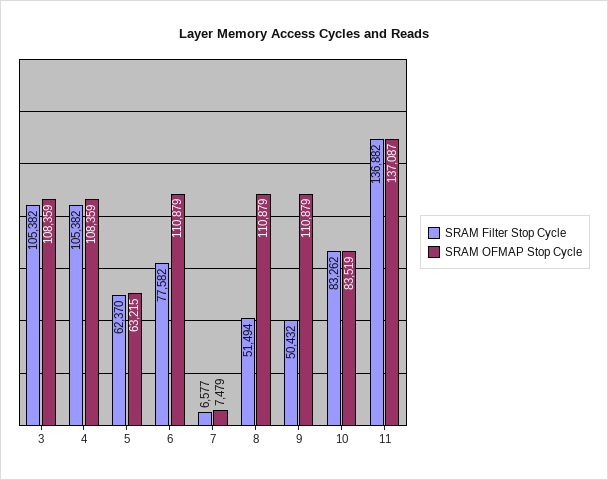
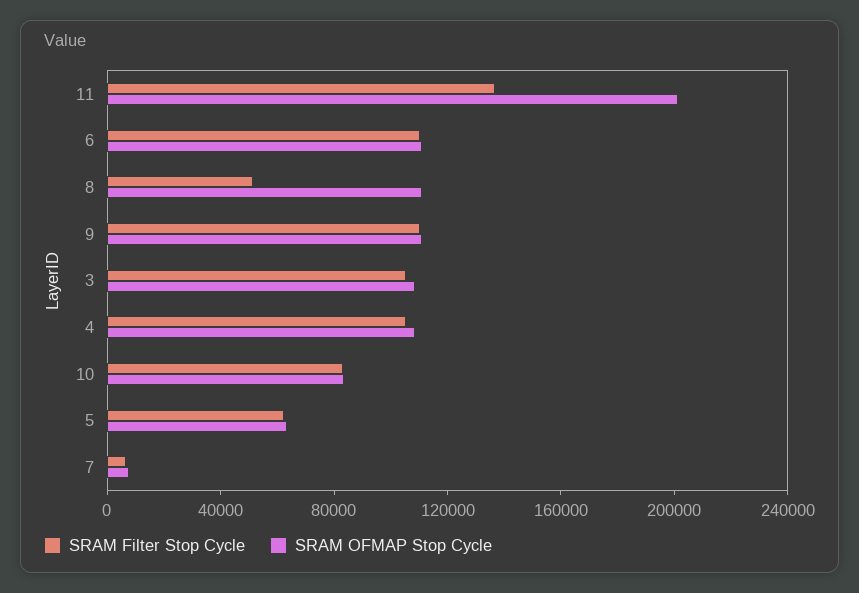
SRAM Filter Stop Cycle, 6: 77582 -> 110000
SRAM Filter Stop Cycle, 9: 50432 -> 110000
SRAM OFMAP Stop Cycle, 11: 137087 -> 200000

